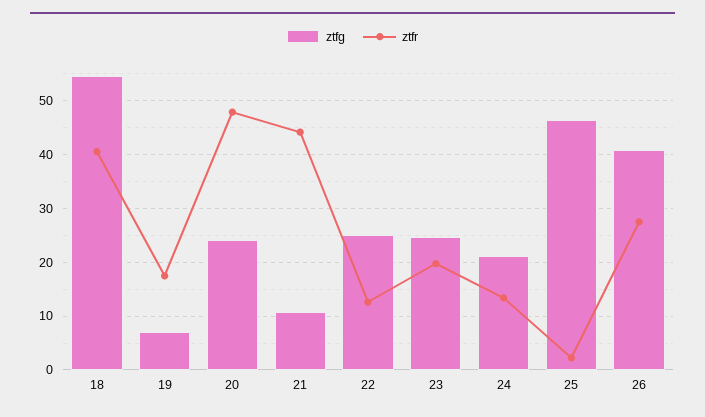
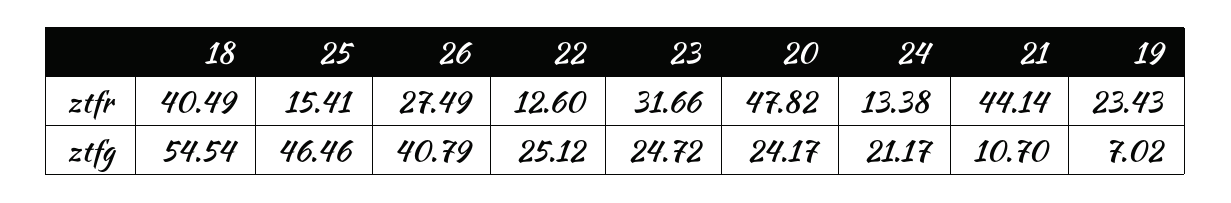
ztfr, 19: 18 -> 23.43
ztfr, 23: 20 -> 31.66
ztfr, 25: 2 -> 15.41

